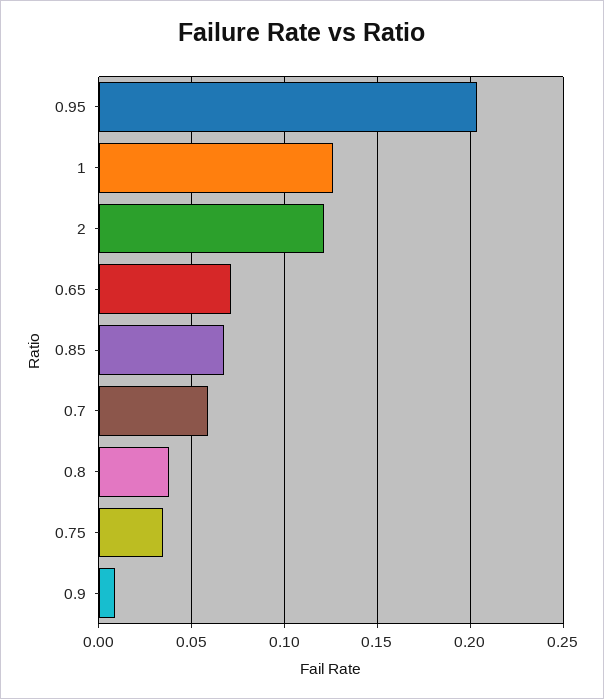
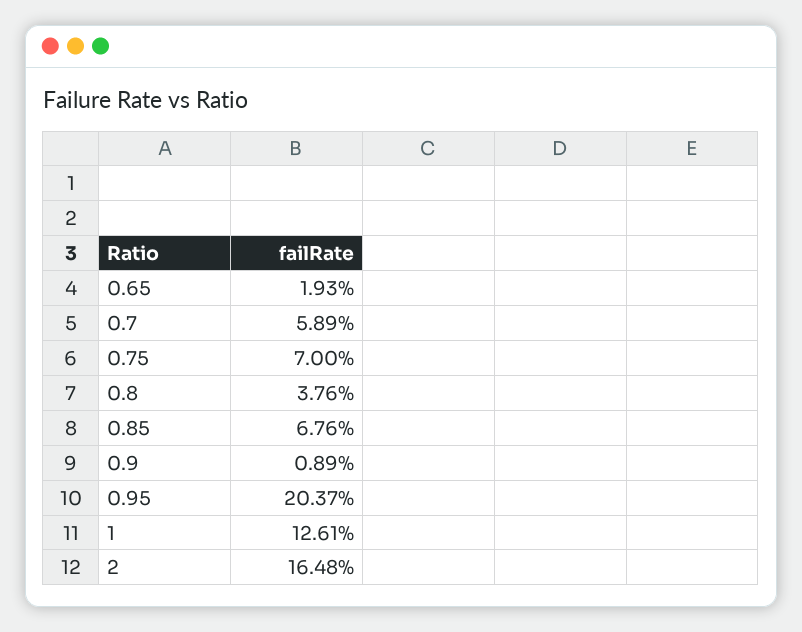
2: 0.12 -> 0.1648
0.65: 0.07 -> 0.0193
0.75: 0.035 -> 0.07

